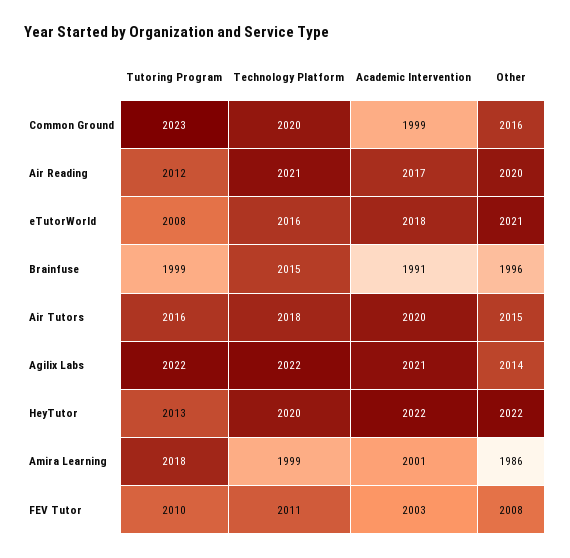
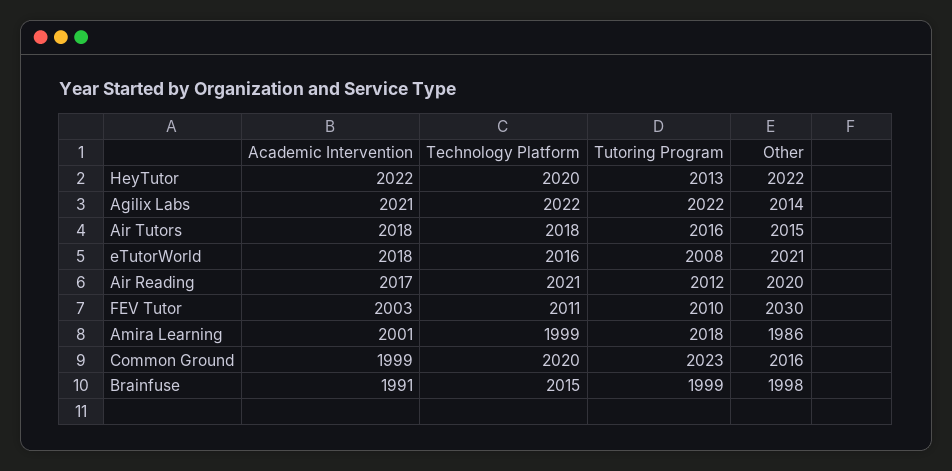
Other, Brainfuse: 1996 -> 1998
Academic Intervention, Air Tutors: 2020 -> 2018
Other, FEV Tutor: 2008 -> 2030

